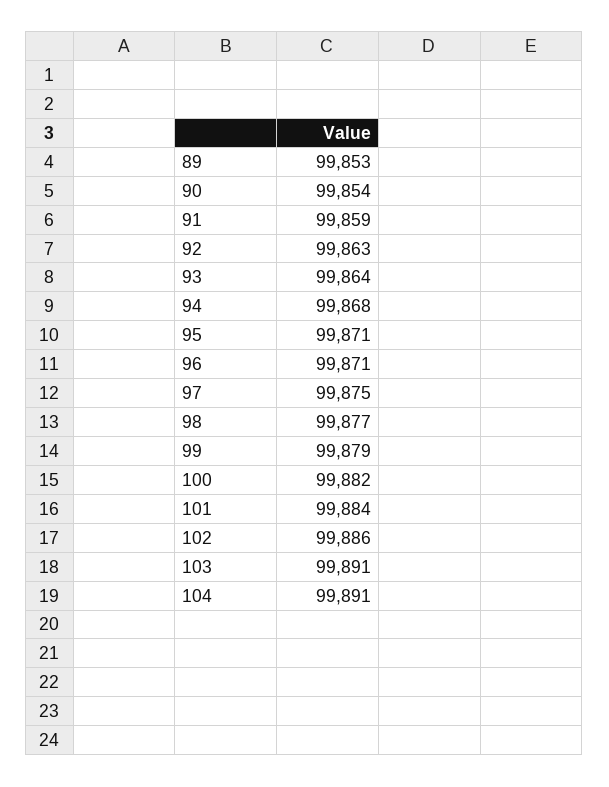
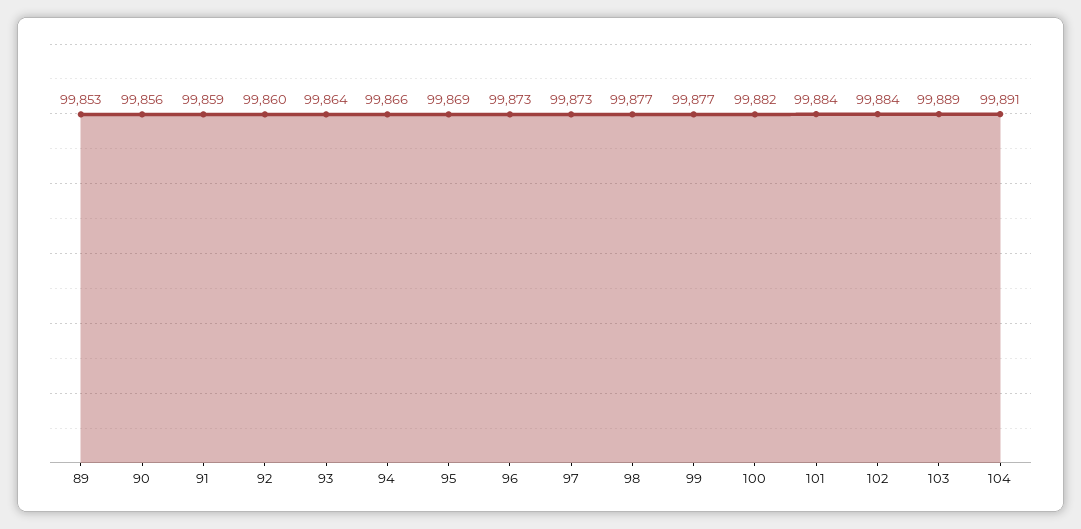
90: 99854 -> 99856
92: 99863 -> 99860
94: 99868 -> 99866
95: 99871 -> 99869
96: 99871 -> 99873
97: 99875 -> 99873
99: 99879 -> 99877
102: 99886 -> 99884
103: 99891 -> 99889

